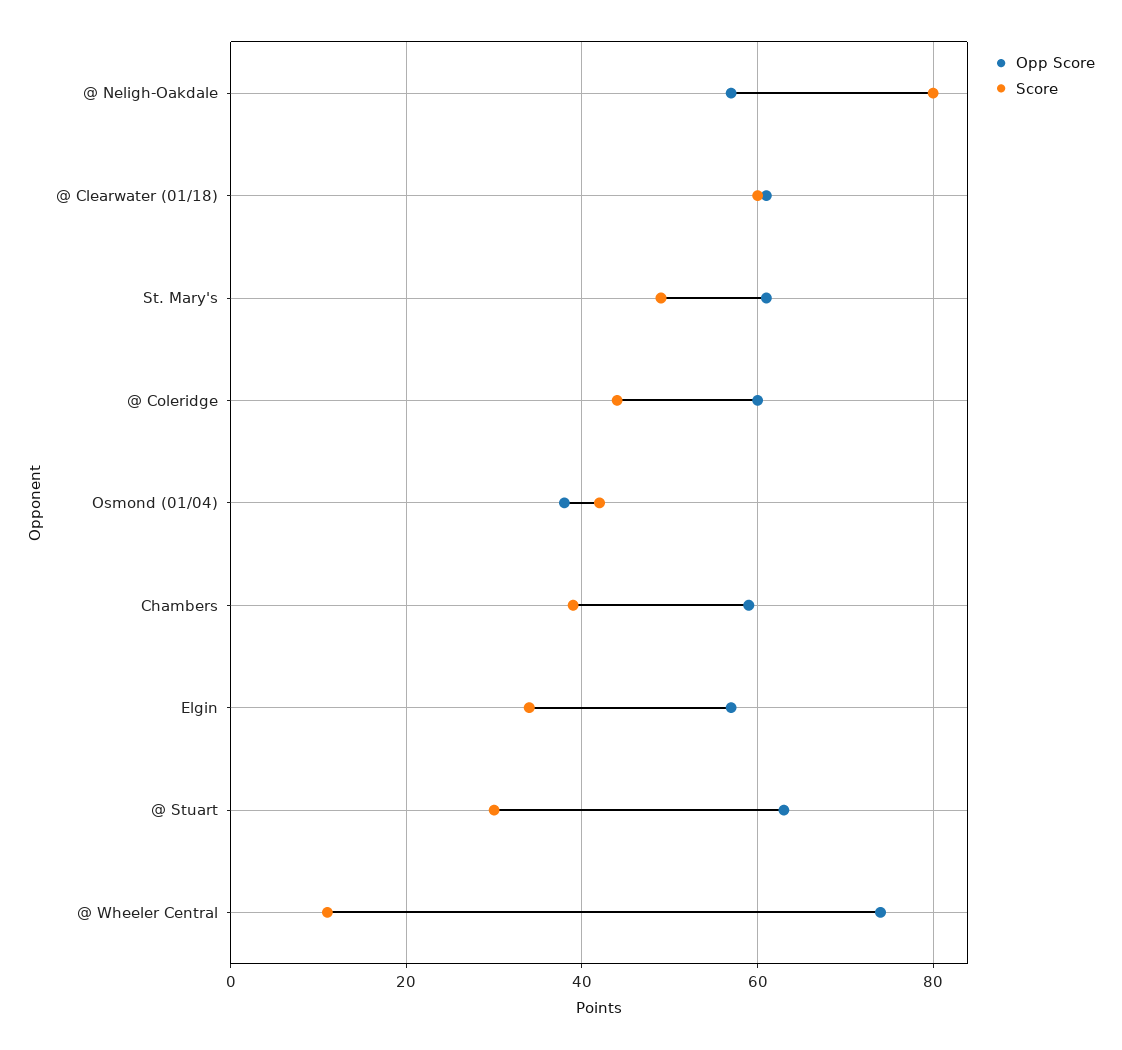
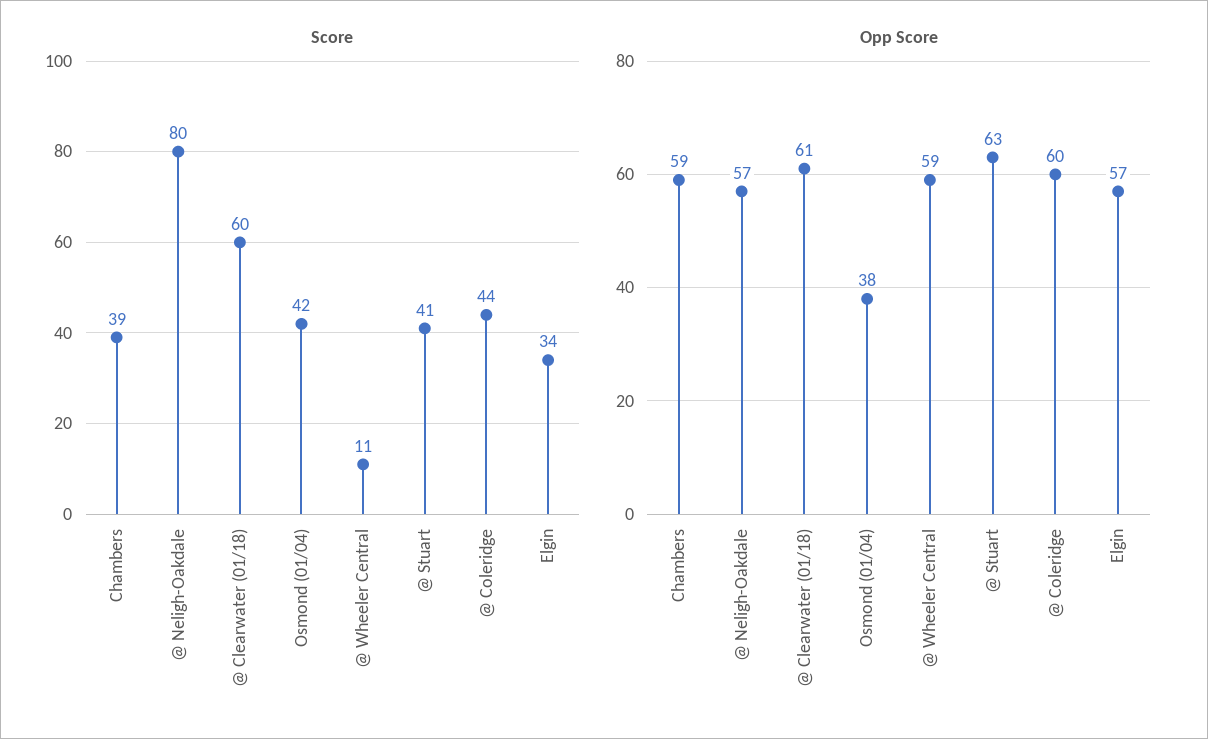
Opp Score, St. Mary's: 60 -> none
Score, St. Mary's: 50 -> none
Score, @ Stuart: 30 -> 41
Opp Score, @ Wheeler Central: 75 -> 59

